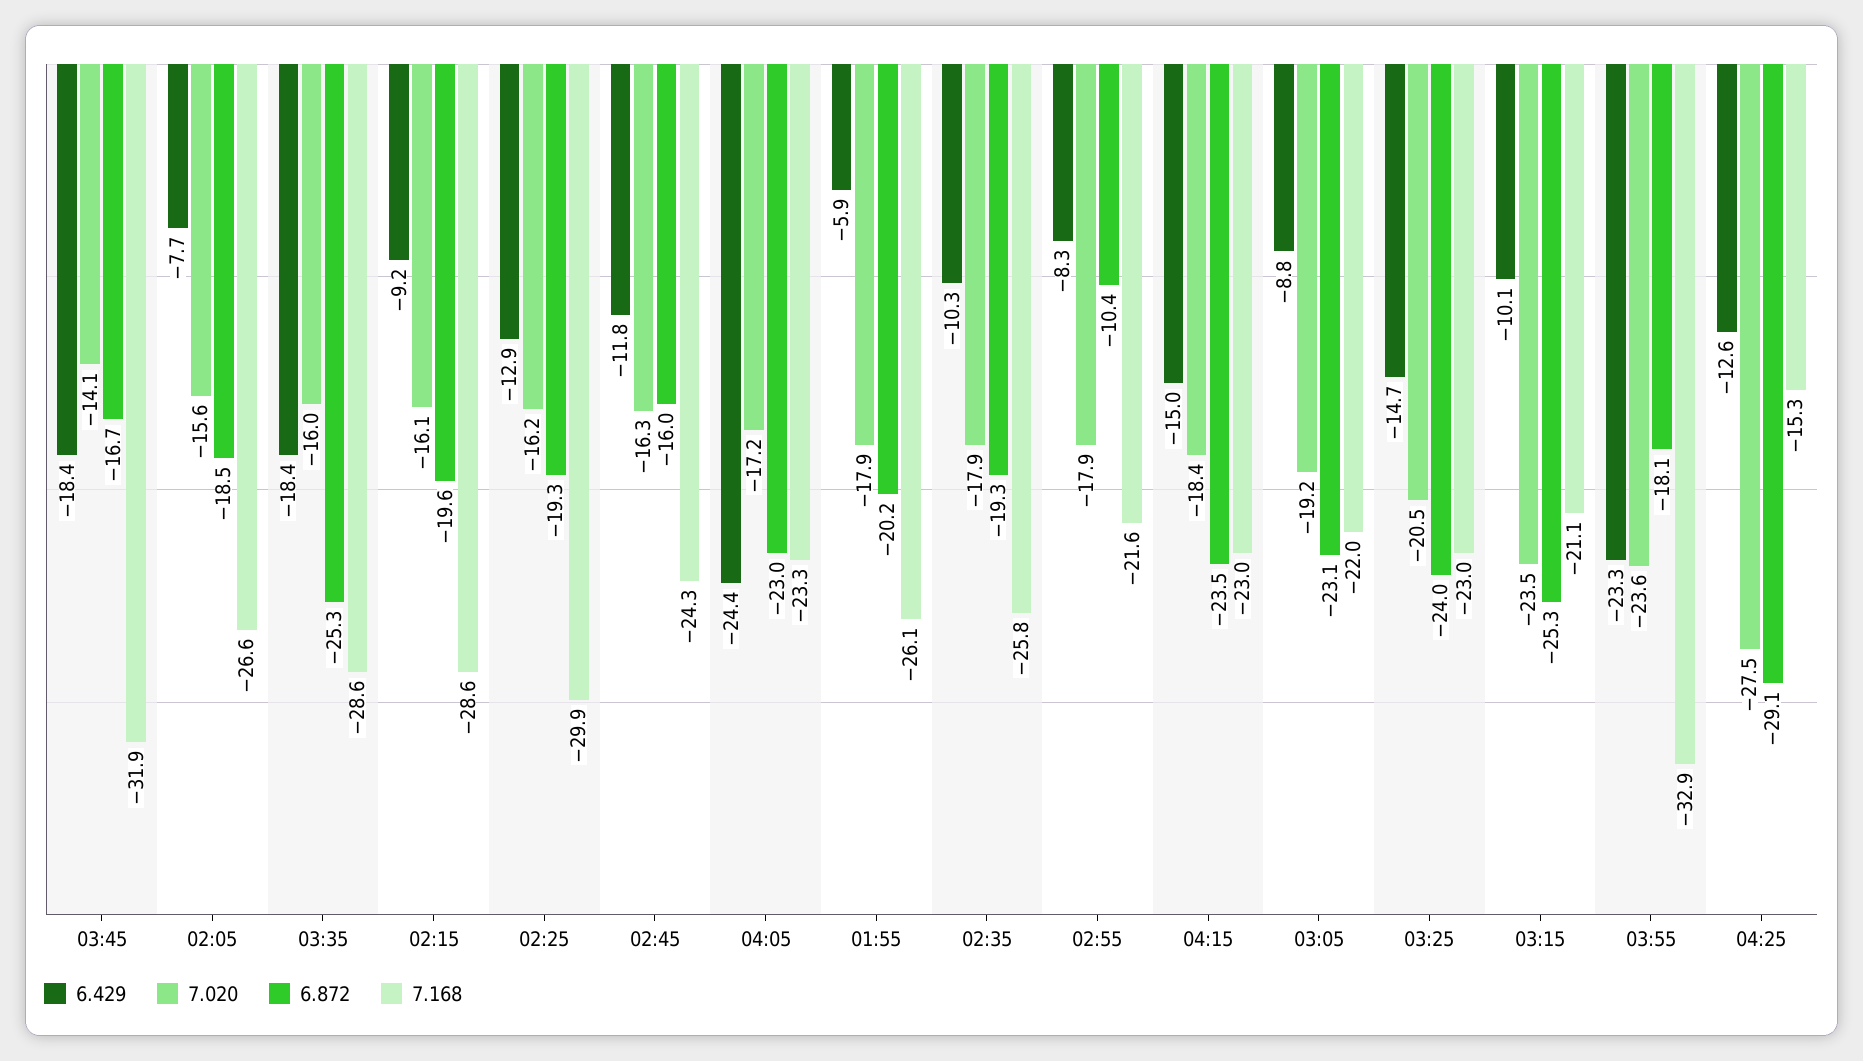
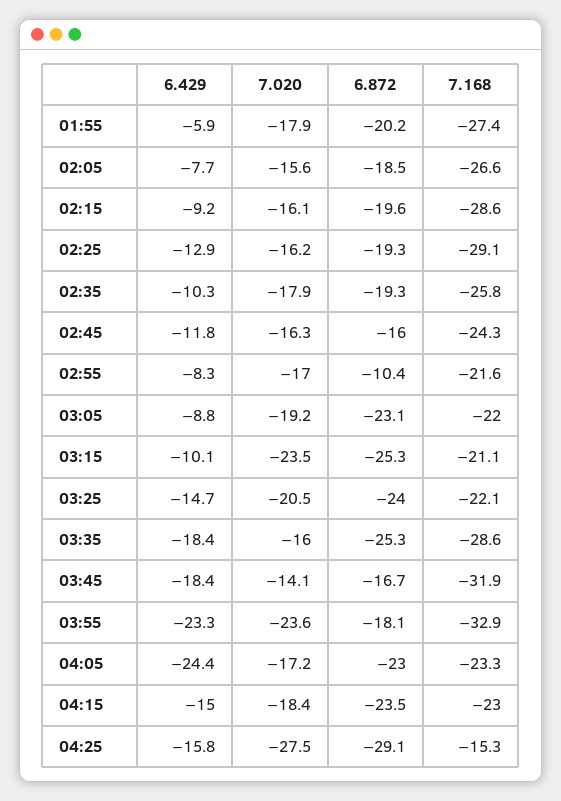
7.168, 02:25: -29.9 -> -29.1
7.168, 01:55: -26.1 -> -27.4
7.020, 02:55: -17.9 -> -17
7.168, 03:25: -23 -> -22.1
6.429, 04:25: -12.6 -> -15.8

